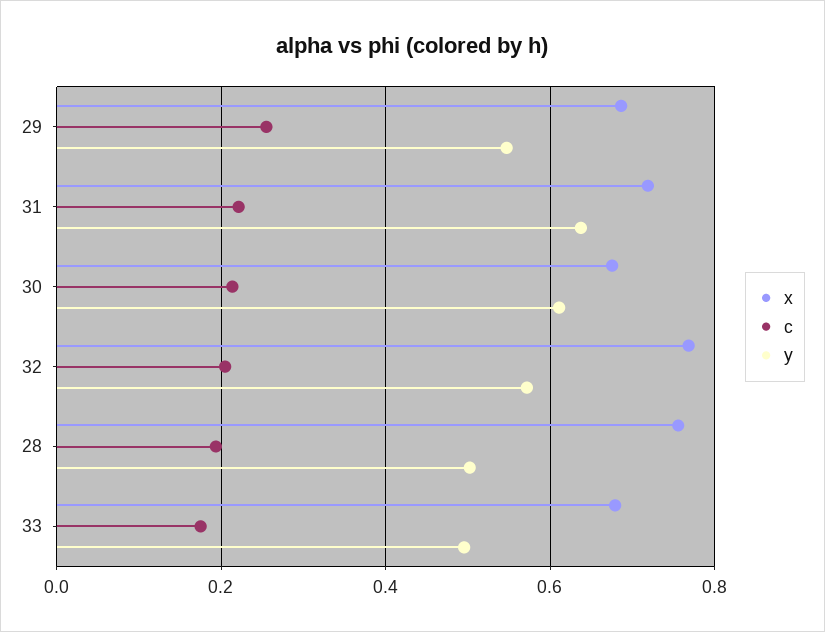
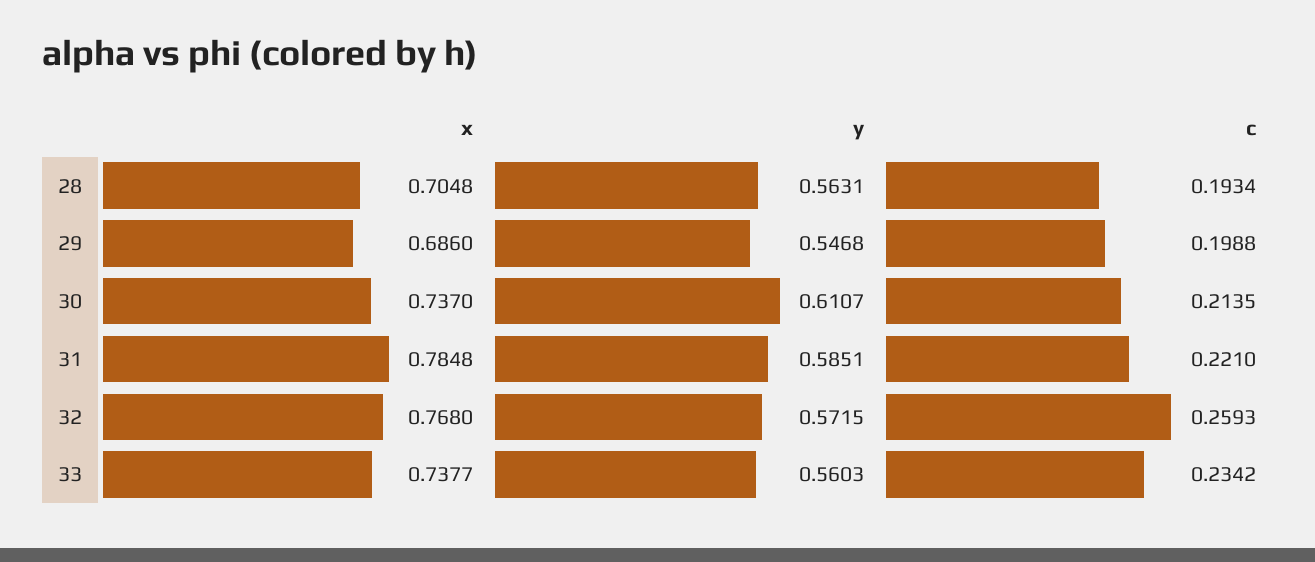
c, 29: 0.26 -> 0.1988
x, 31: 0.72 -> 0.7848
y, 31: 0.64 -> 0.5851
x, 30: 0.68 -> 0.737
c, 32: 0.2 -> 0.2593
x, 28: 0.76 -> 0.7048
y, 28: 0.5 -> 0.5631
x, 33: 0.68 -> 0.7377
c, 33: 0.18 -> 0.2342
y, 33: 0.5 -> 0.5603

